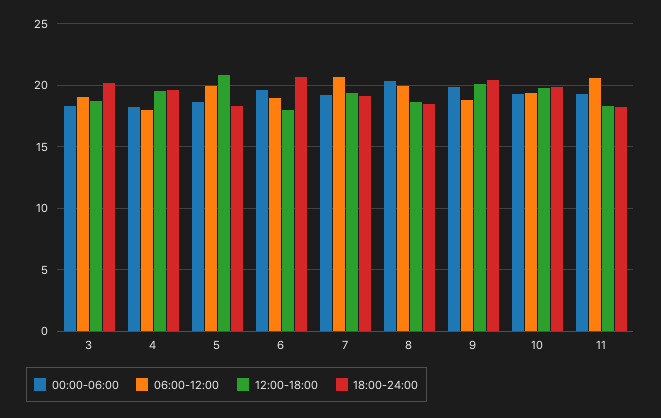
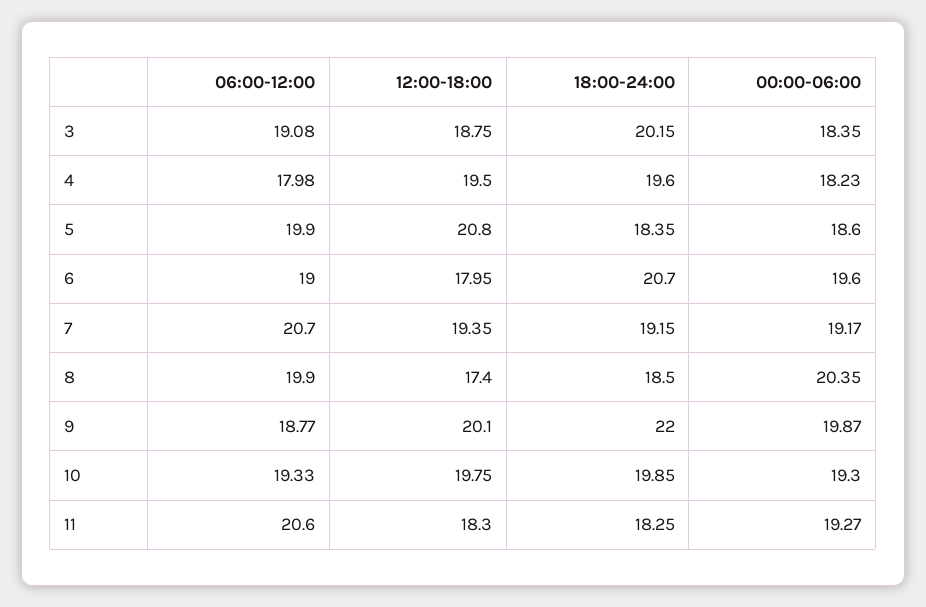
12:00-18:00, 8: 18.5 -> 17.4
18:00-24:00, 9: 20.5 -> 22

